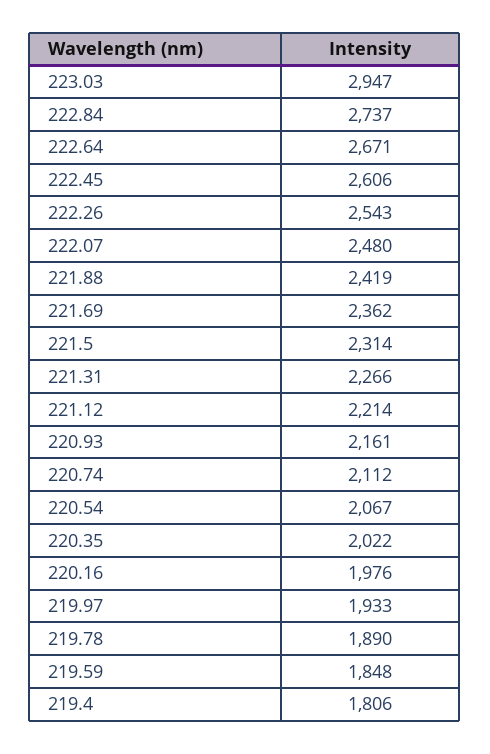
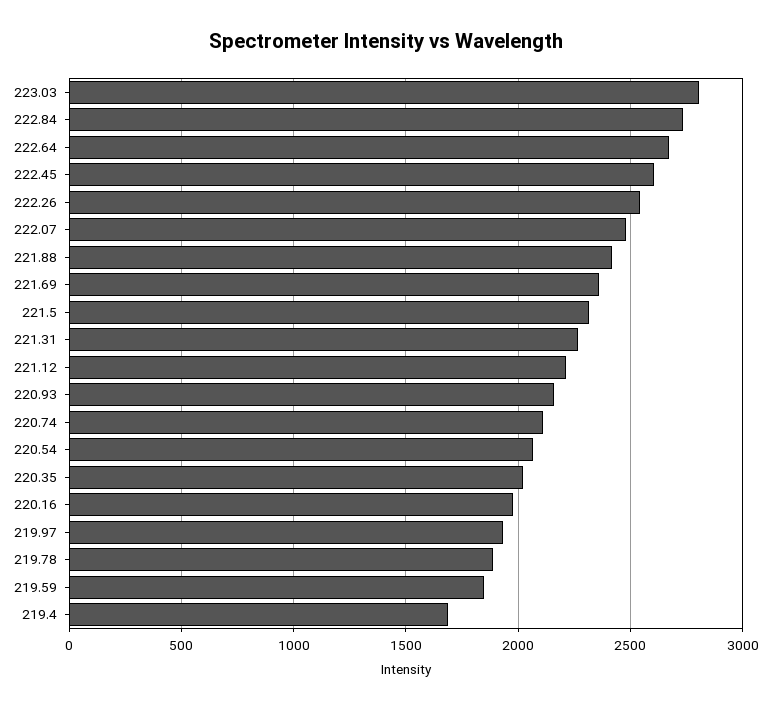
223.03: 2947 -> 2800
219.4: 1806 -> 1700

